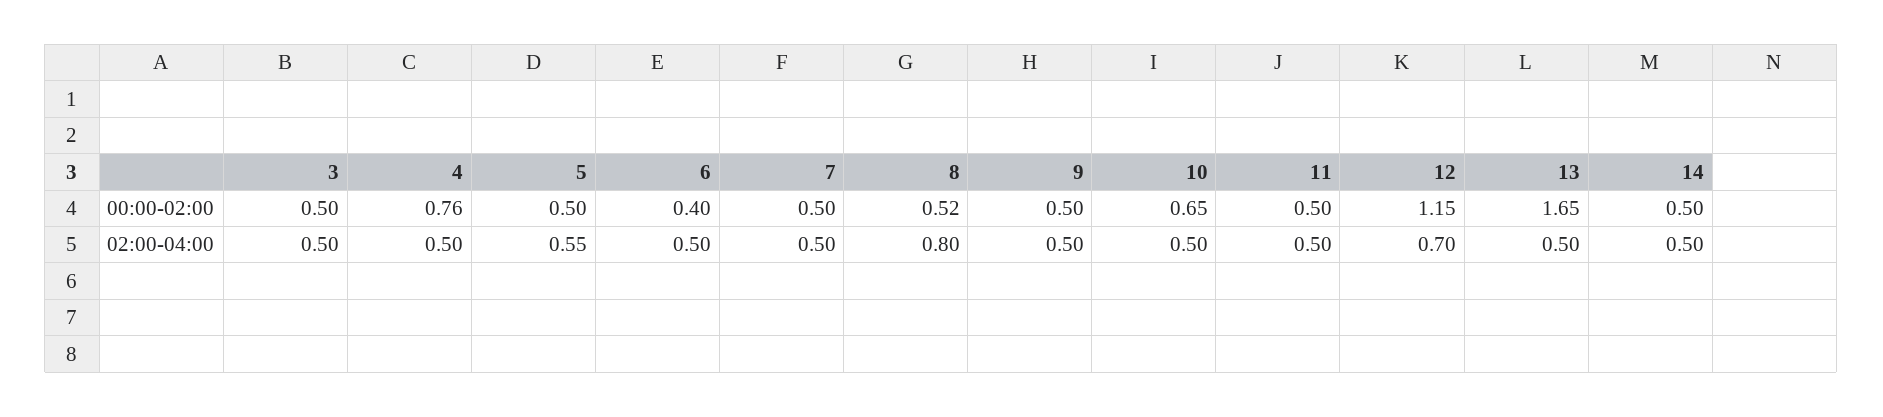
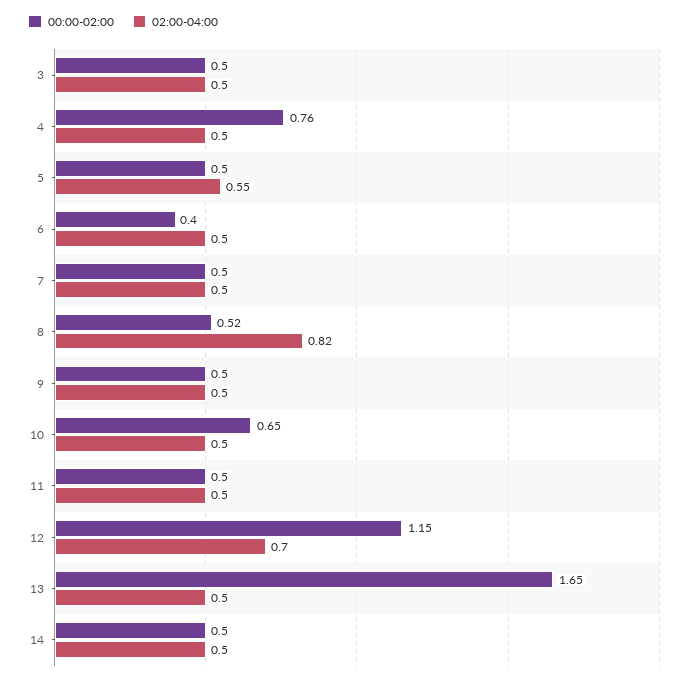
02:00-04:00, 8: 0.8 -> 0.82

